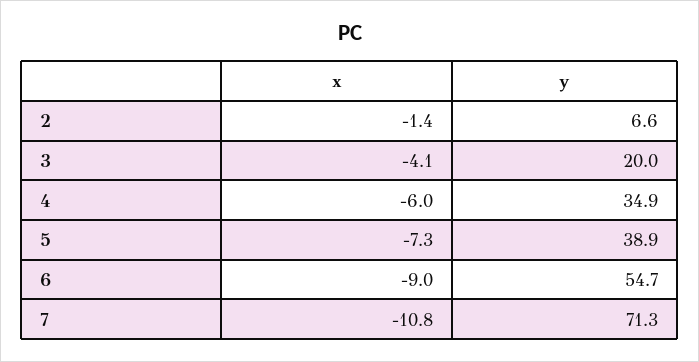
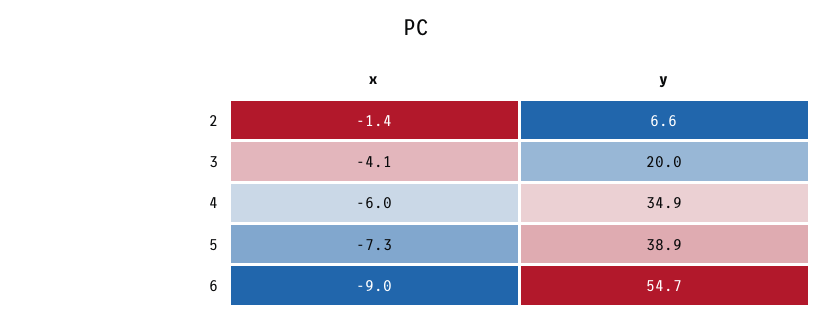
x, 7: -10.8 -> none
y, 7: 71.3 -> none

